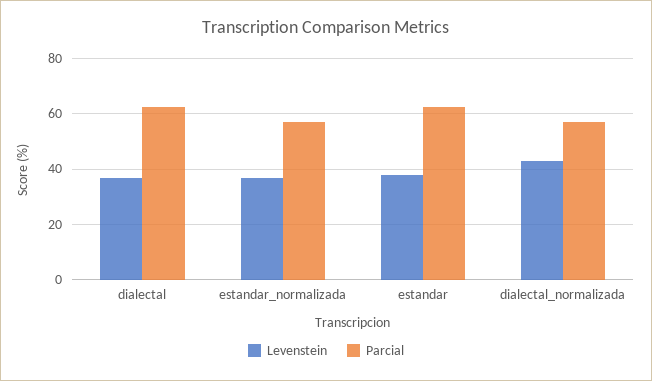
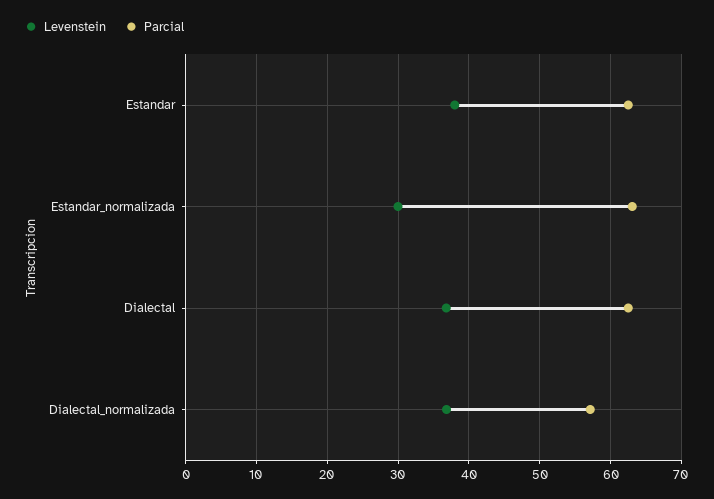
Levenstein, estandar_normalizada: 37.5 -> 30
Parcial, estandar_normalizada: 57.5 -> 63
Levenstein, dialectal_normalizada: 42.5 -> 37

